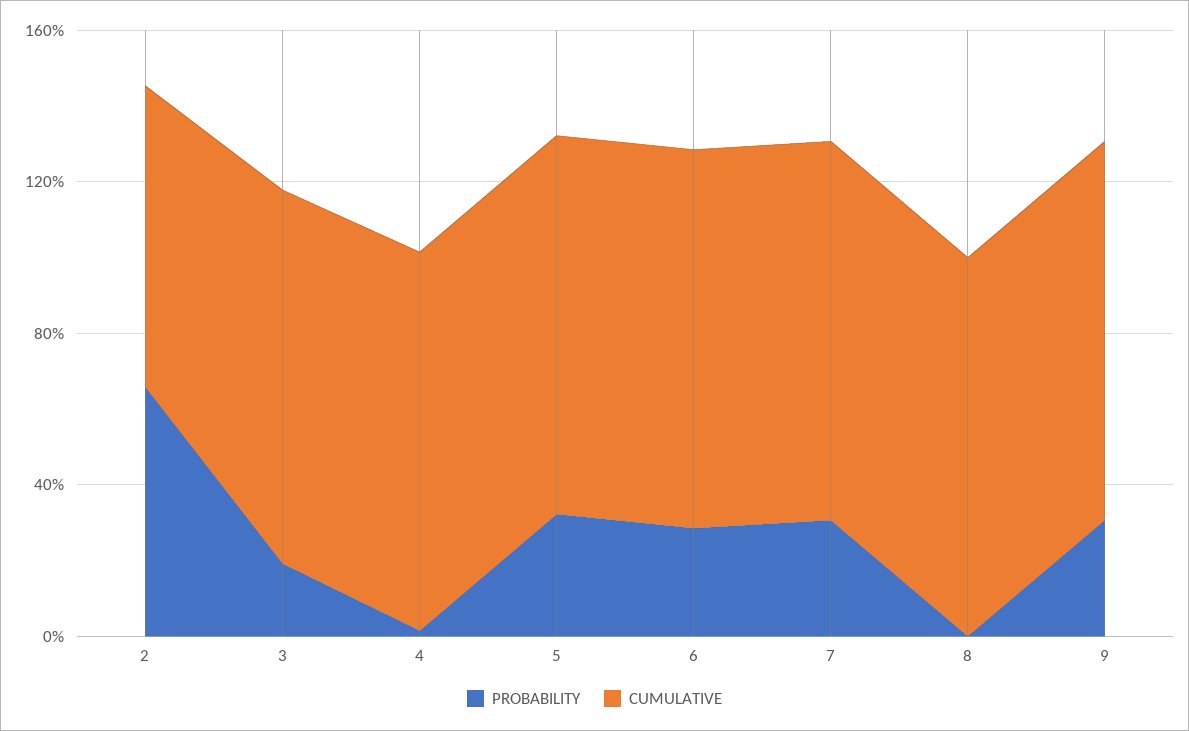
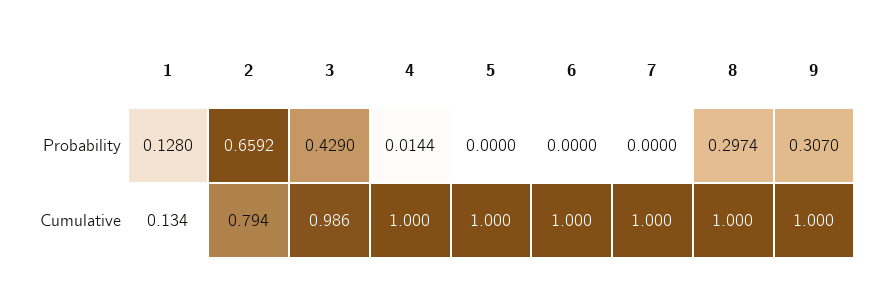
PROBABILITY, 3: 0.2 -> 0.429
PROBABILITY, 5: 0.3 -> 0
PROBABILITY, 6: 0.3 -> 0
PROBABILITY, 7: 0.3 -> 0
PROBABILITY, 8: 0 -> 0.2974
PROBABILITY, 1: none -> 0.128
CUMULATIVE, 1: none -> 0.134

